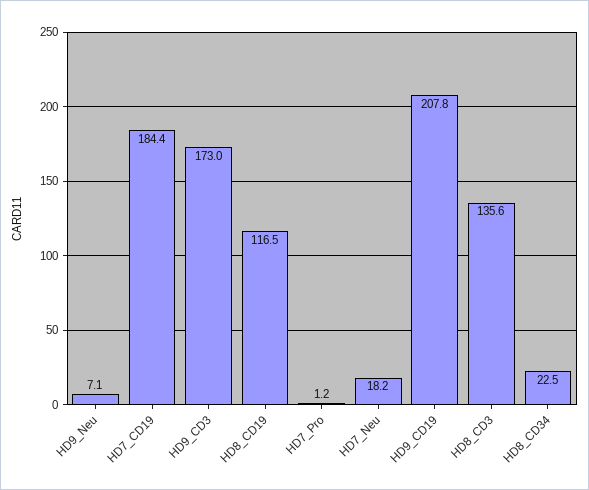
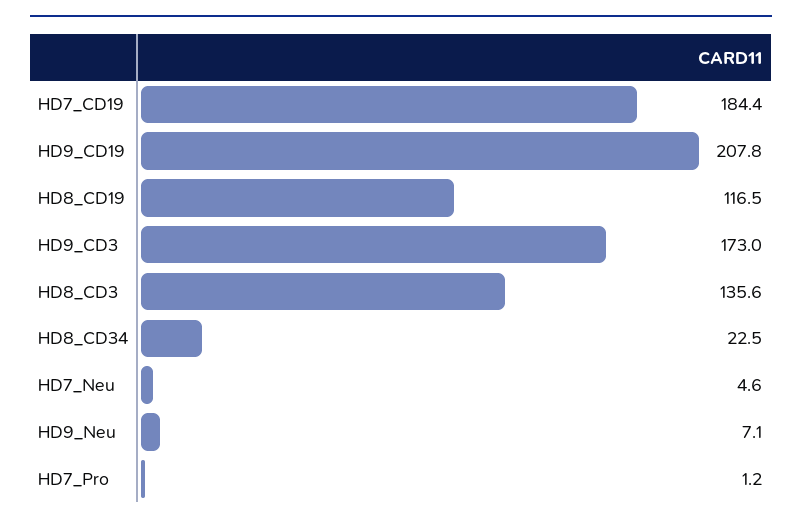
HD7_Neu: 18.2 -> 4.6

